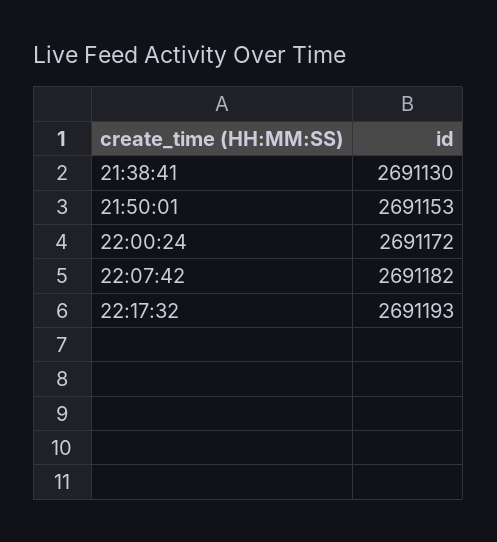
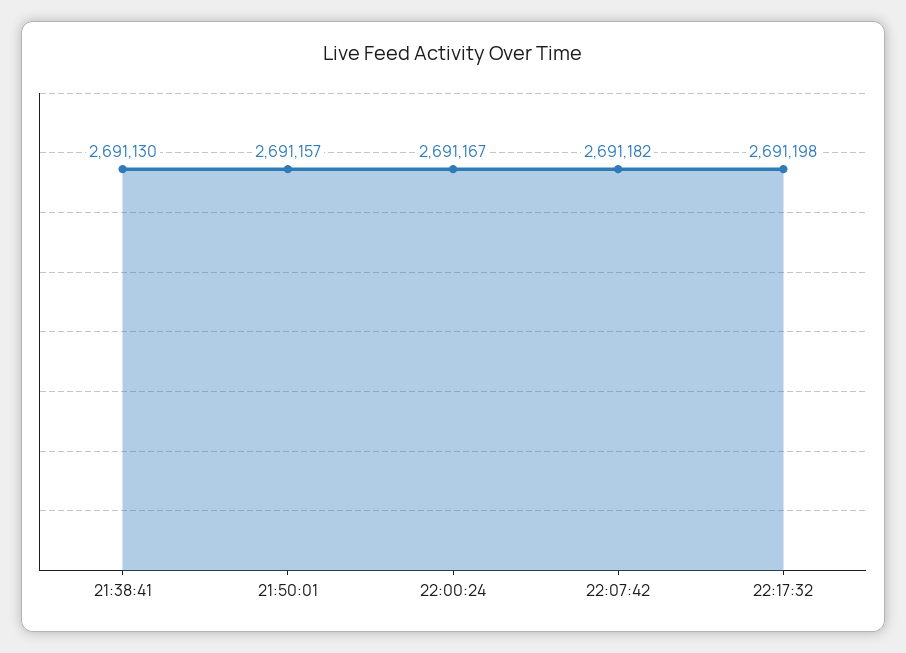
21:50:01: 2691153 -> 2691157
22:00:24: 2691172 -> 2691167
22:17:32: 2691193 -> 2691198

